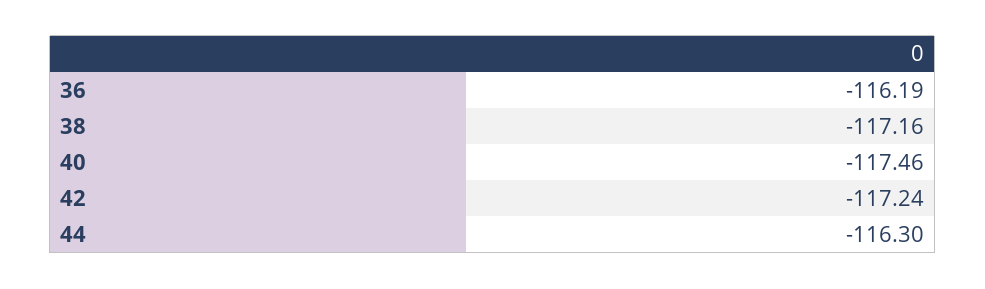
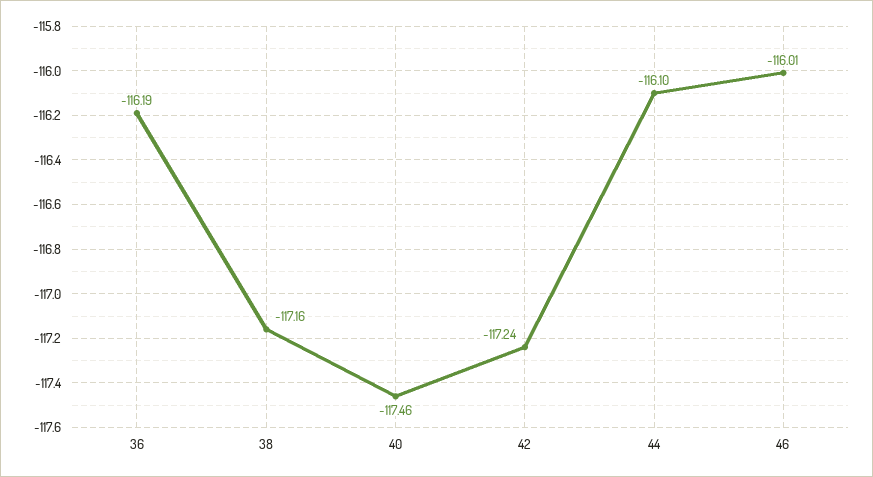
44: -116.3 -> -116.1
46: none -> -116.01

